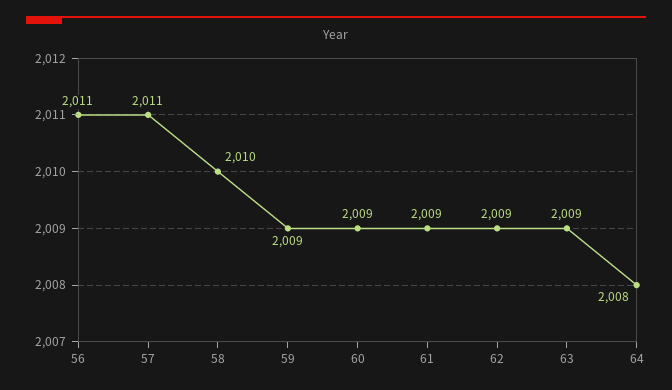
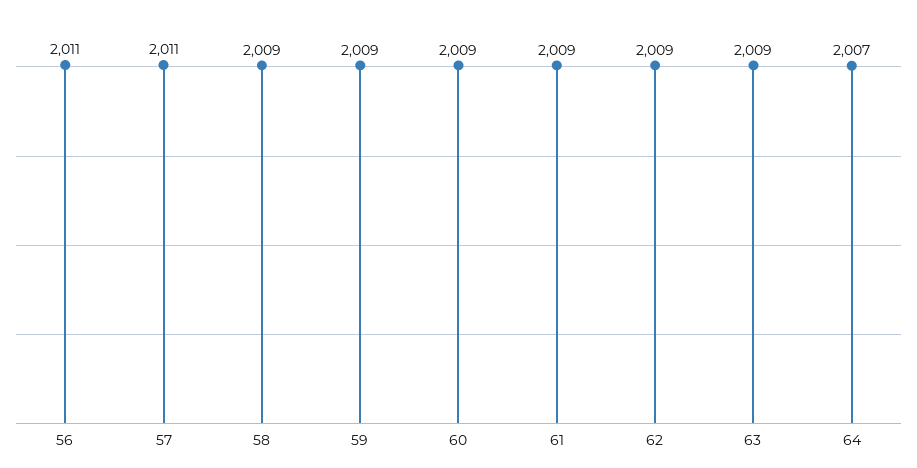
58: 2010 -> 2009
64: 2008 -> 2007

